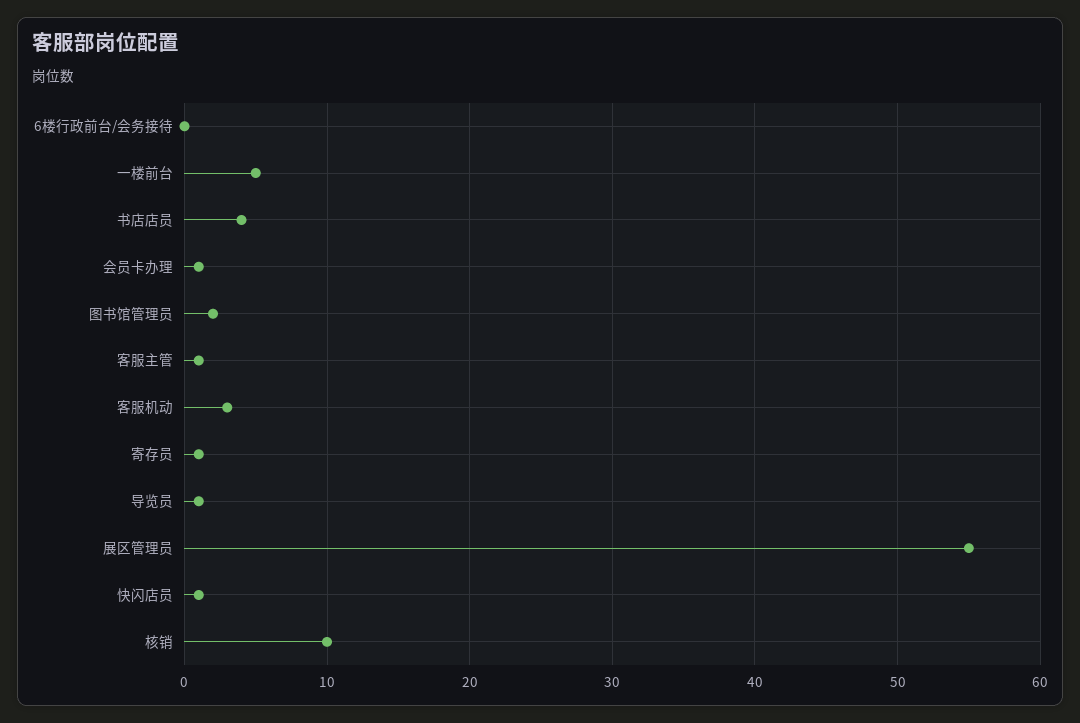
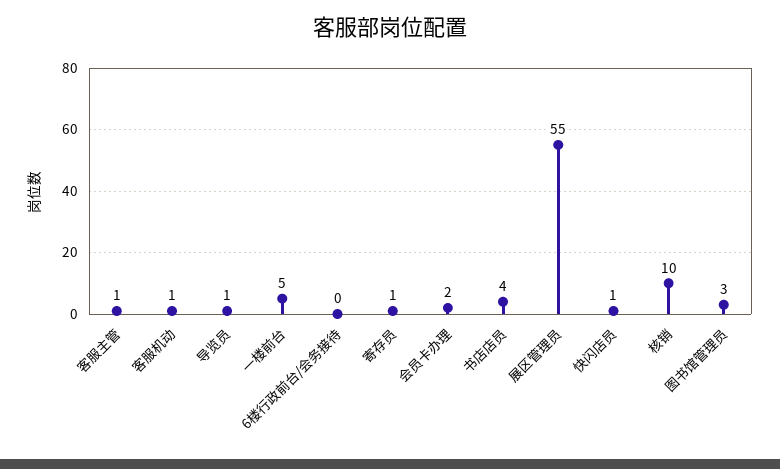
会员卡办理: 1 -> 2
图书馆管理员: 2 -> 3
客服机动: 3 -> 1

